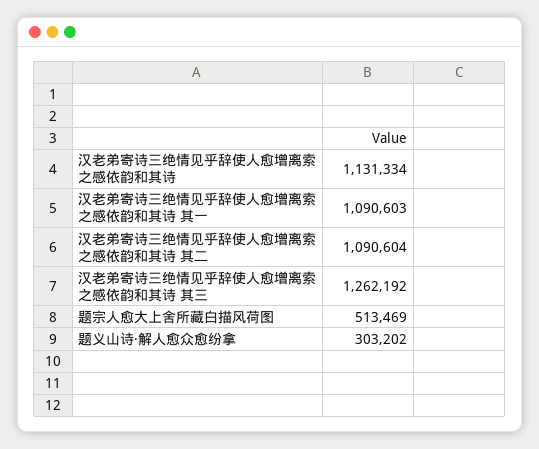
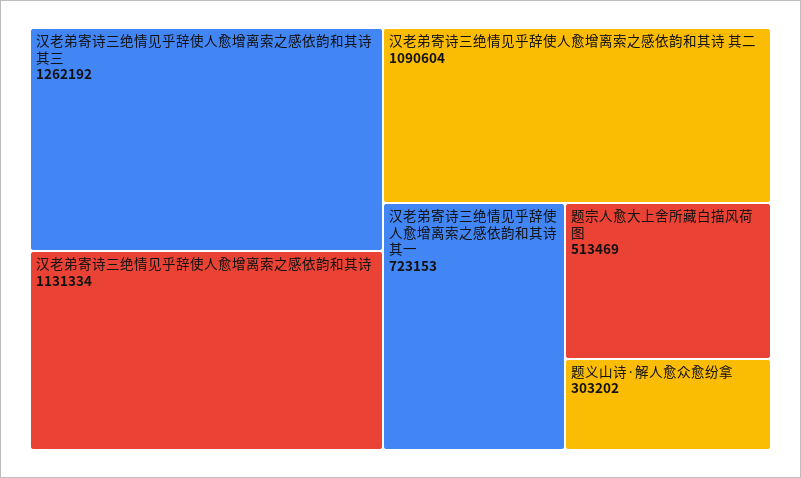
汉老弟寄诗三绝情见乎辞使人愈增离索之感依韵和其诗 其一: 1090603 -> 723153

